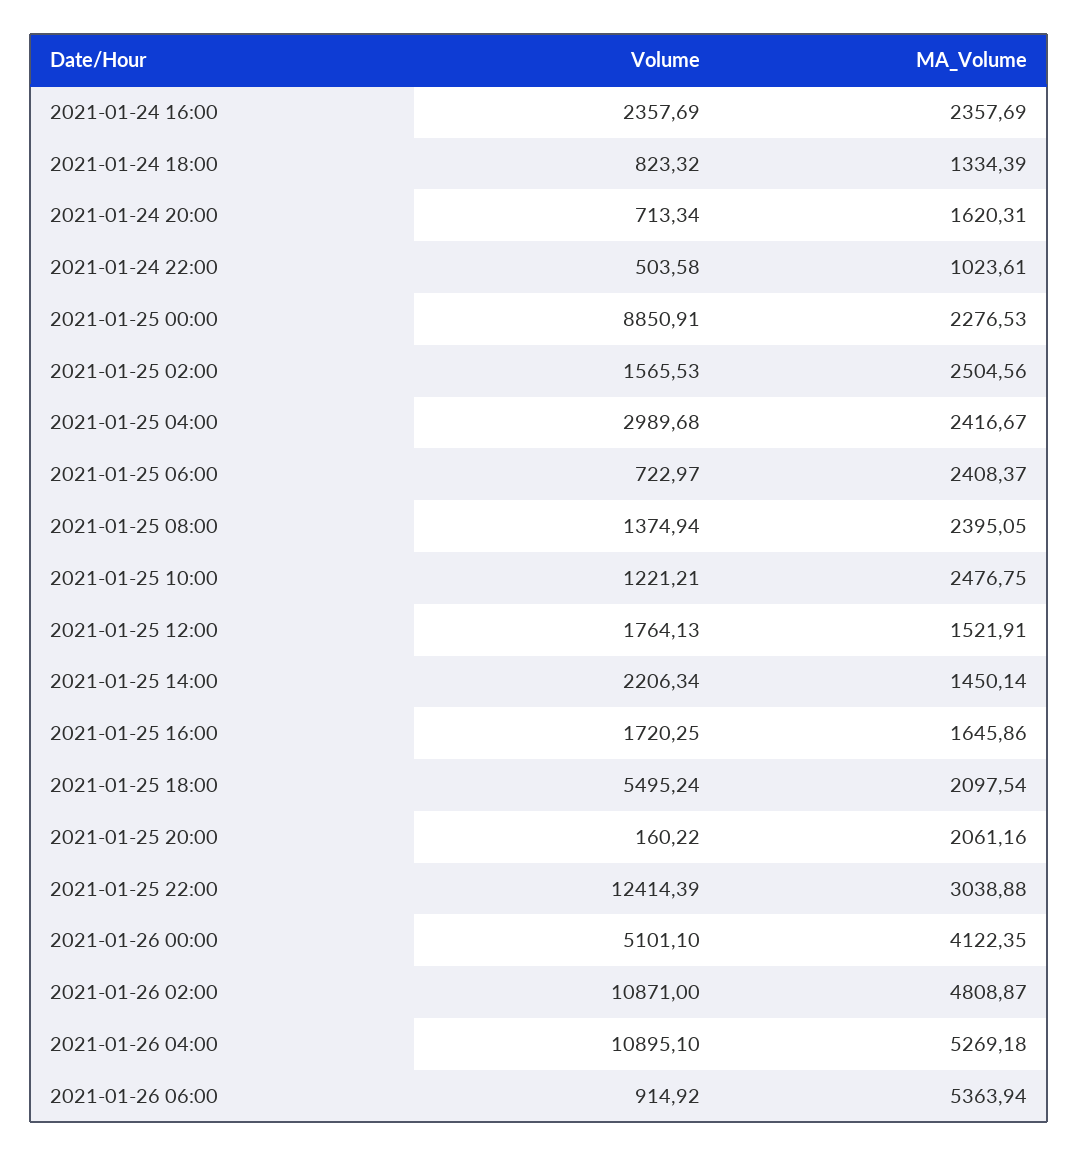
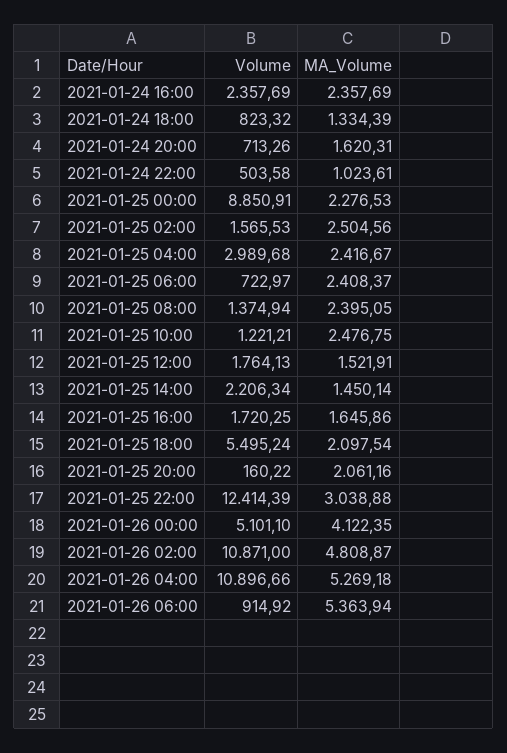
Volume, 2021-01-24 20:00: 713.34 -> 713.26
Volume, 2021-01-26 04:00: 10895.1 -> 10896.66

